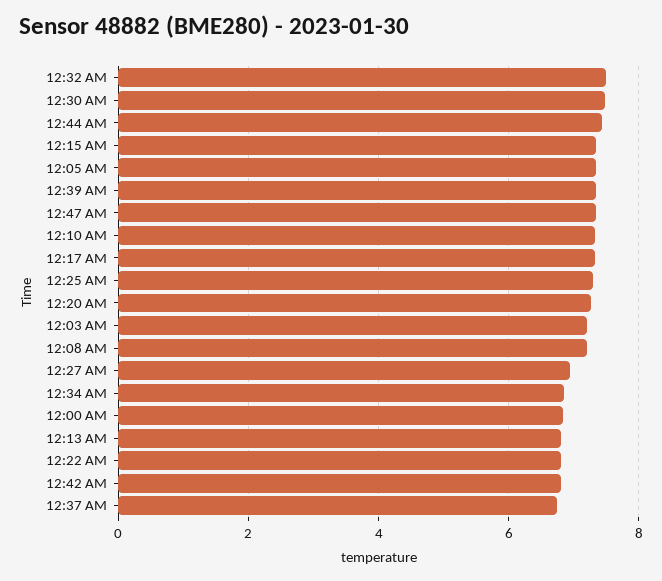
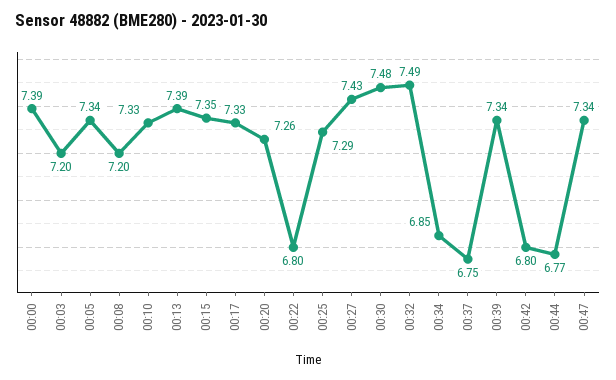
12:44 AM: 7.4 -> 6.77
12:27 AM: 7 -> 7.43
12:00 AM: 6.8 -> 7.39
12:13 AM: 6.8 -> 7.39

